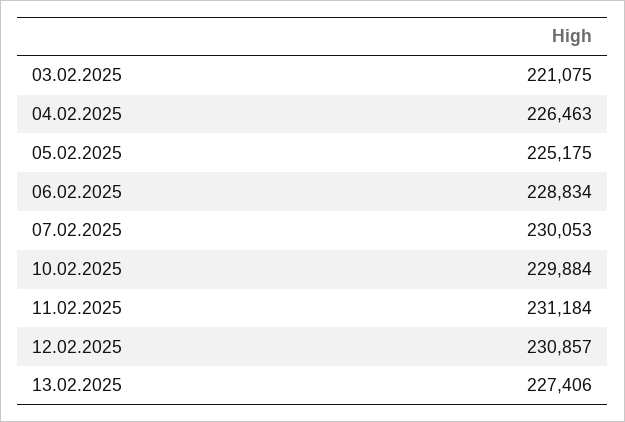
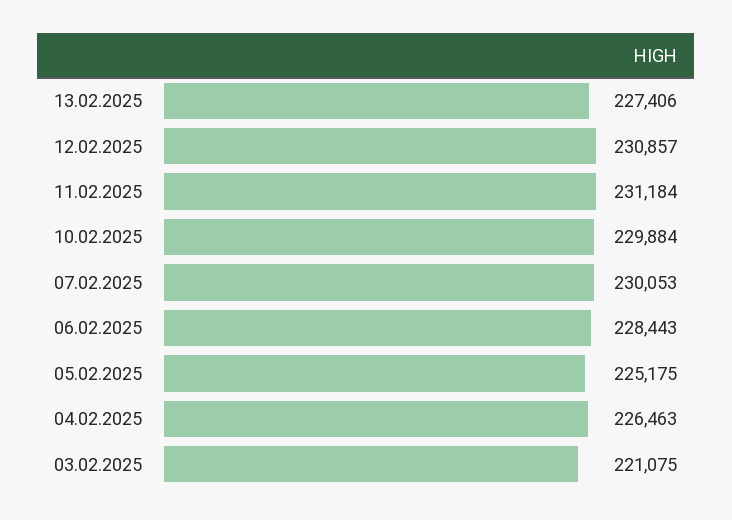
06.02.2025: 228834 -> 228443

